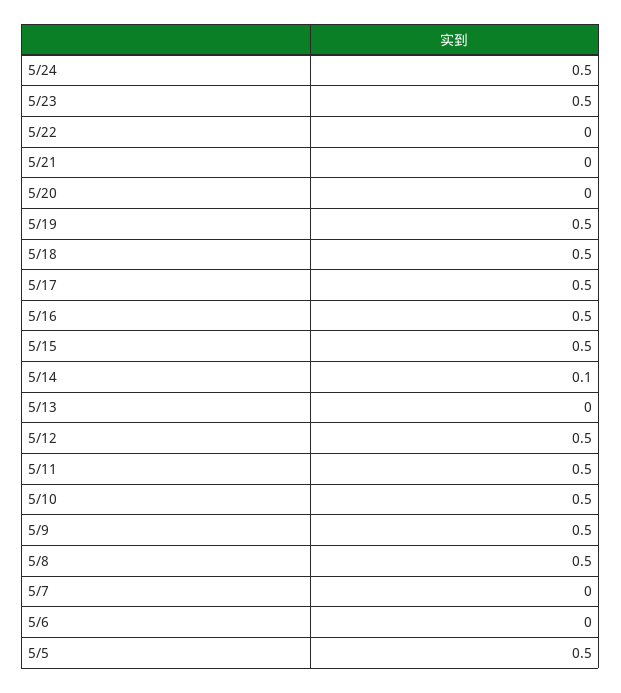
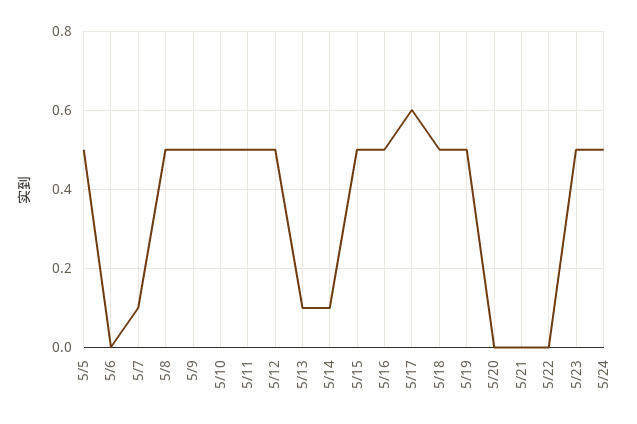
5/17: 0.5 -> 0.6
5/13: 0 -> 0.1
5/7: 0 -> 0.1

